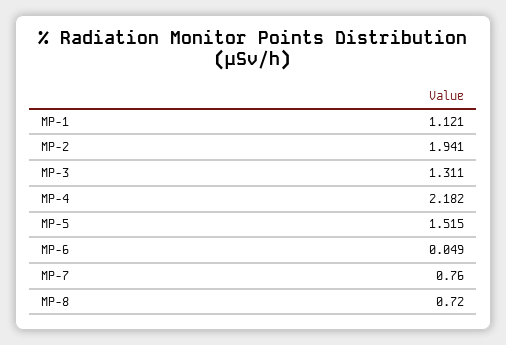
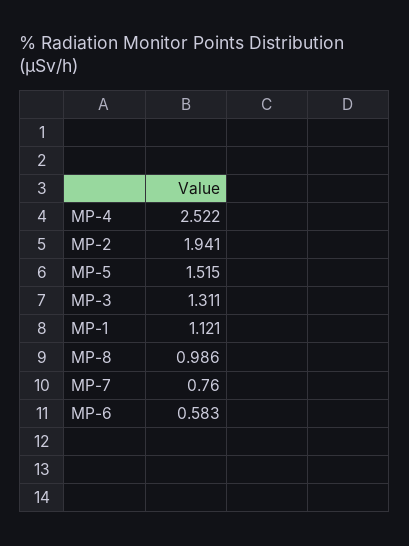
MP-4: 2.182 -> 2.522
MP-6: 0.049 -> 0.583
MP-8: 0.72 -> 0.986

